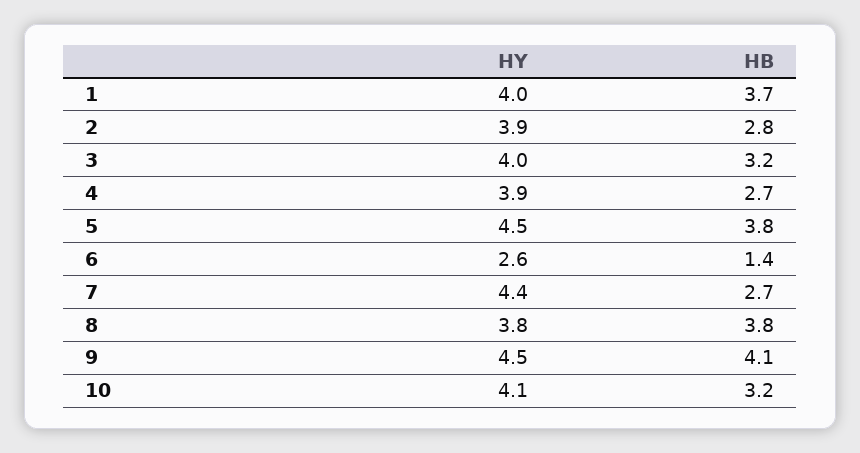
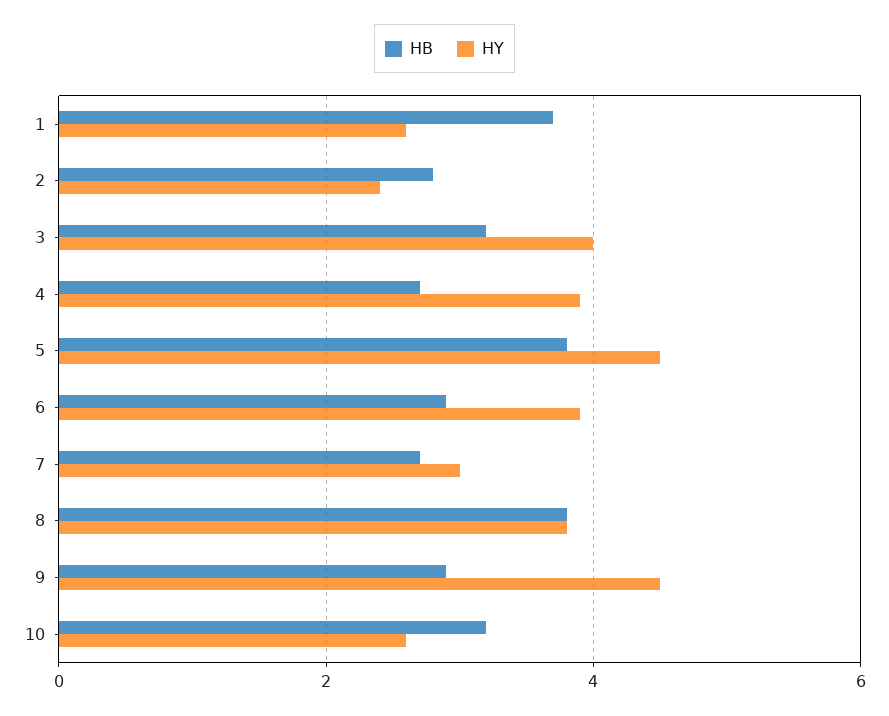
HY, 1: 4 -> 2.5
HY, 2: 3.9 -> 2.5
HY, 6: 2.6 -> 4
HB, 6: 1.4 -> 3
HY, 7: 4.4 -> 3
HB, 9: 4.1 -> 3
HY, 10: 4.1 -> 2.5

